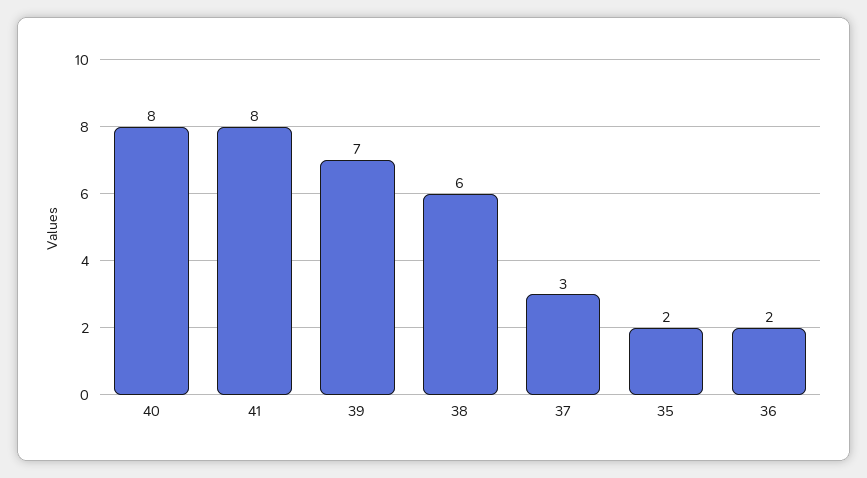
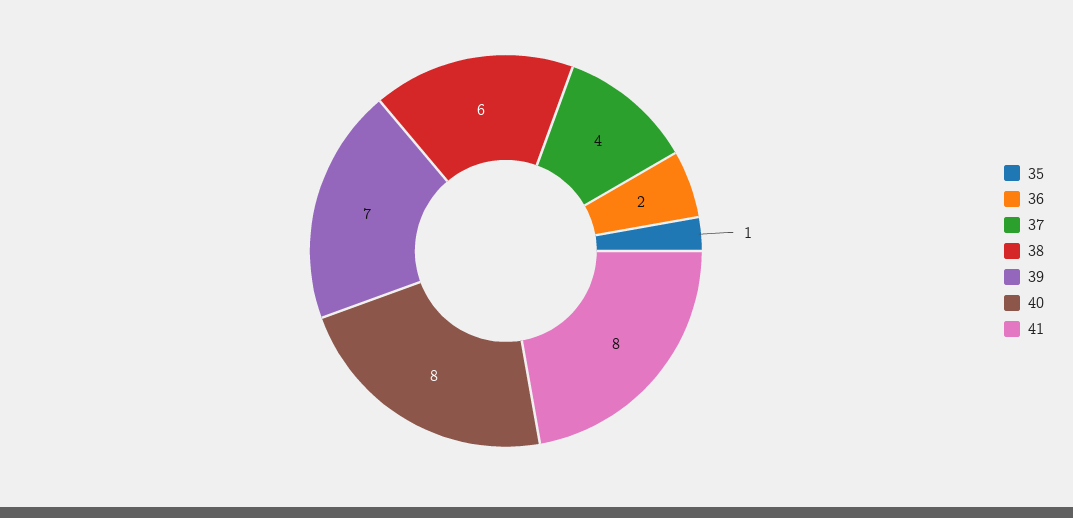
37: 3 -> 4
35: 2 -> 1

